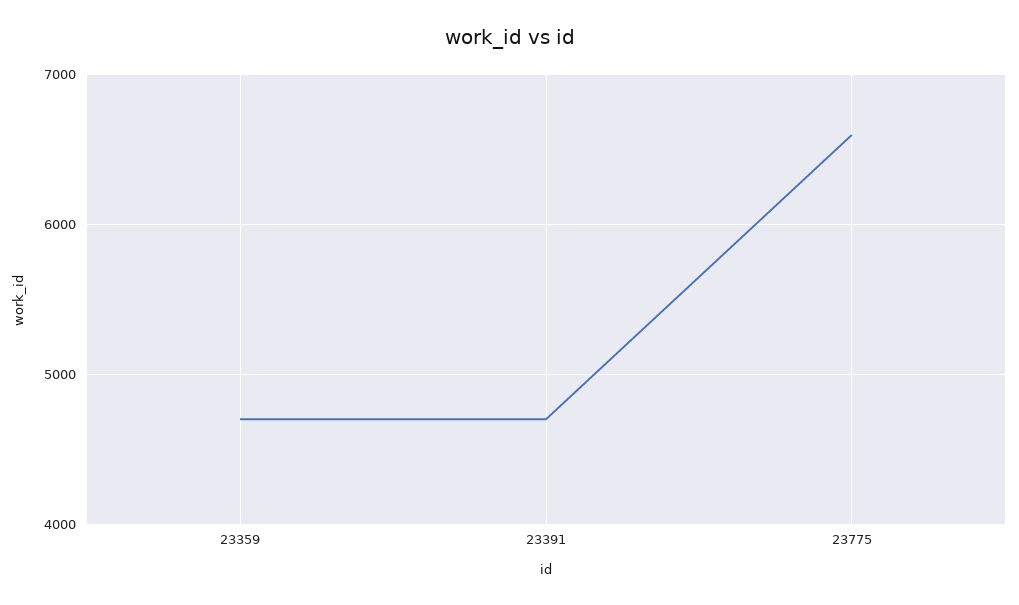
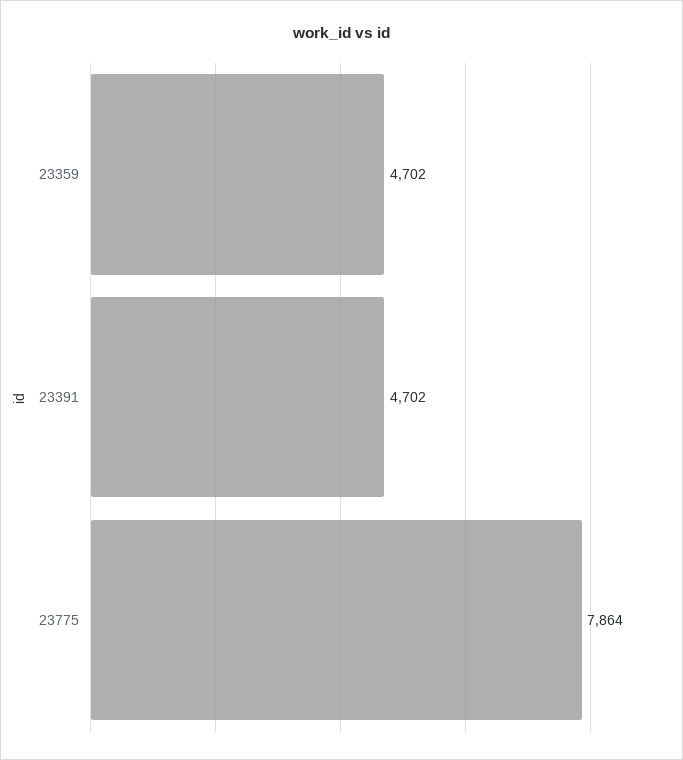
23775: 6600 -> 7864

